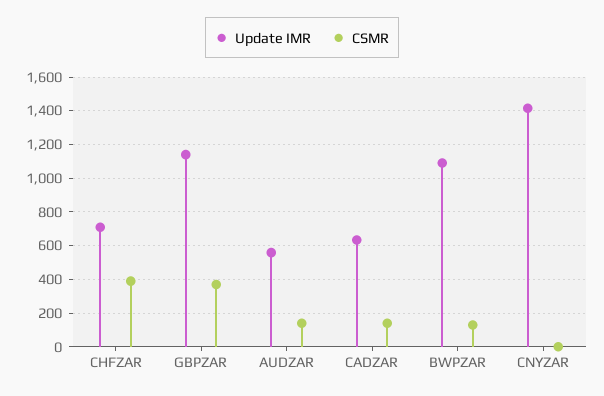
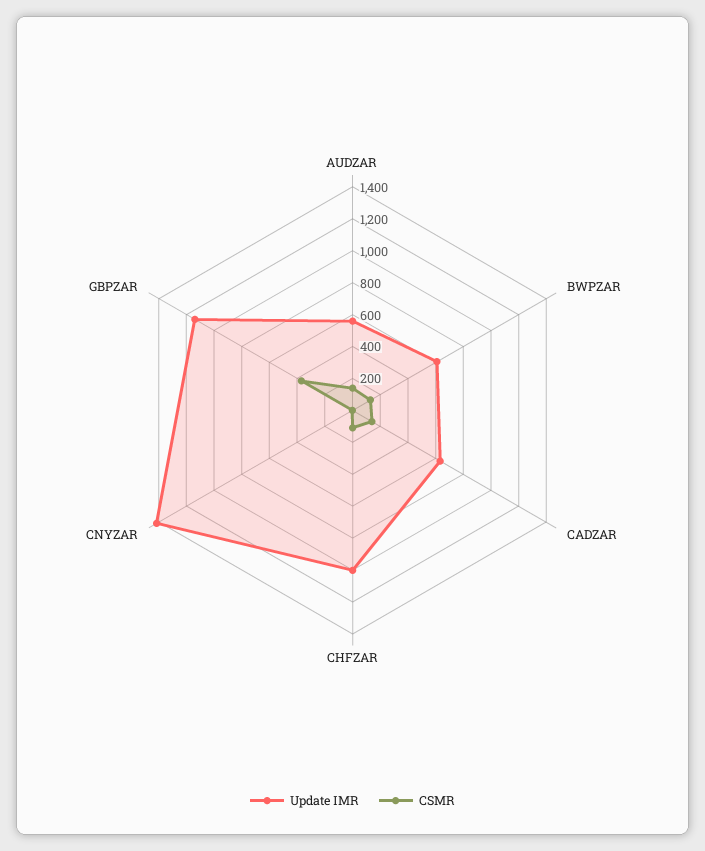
Update IMR, CHFZAR: 700 -> 1000
CSMR, CHFZAR: 400 -> 100
Update IMR, BWPZAR: 1100 -> 600

